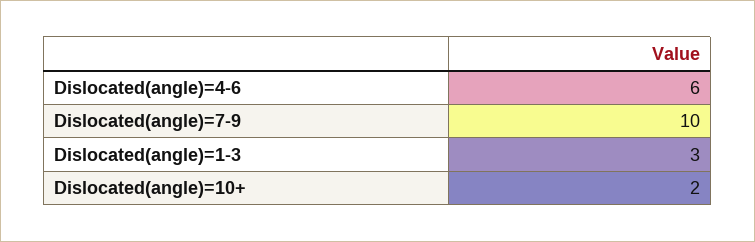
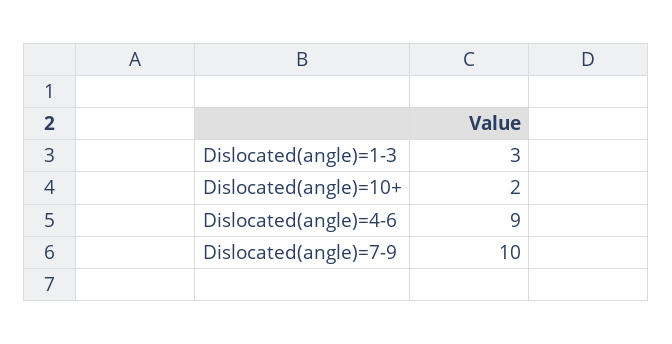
Dislocated(angle)=4-6: 6 -> 9

